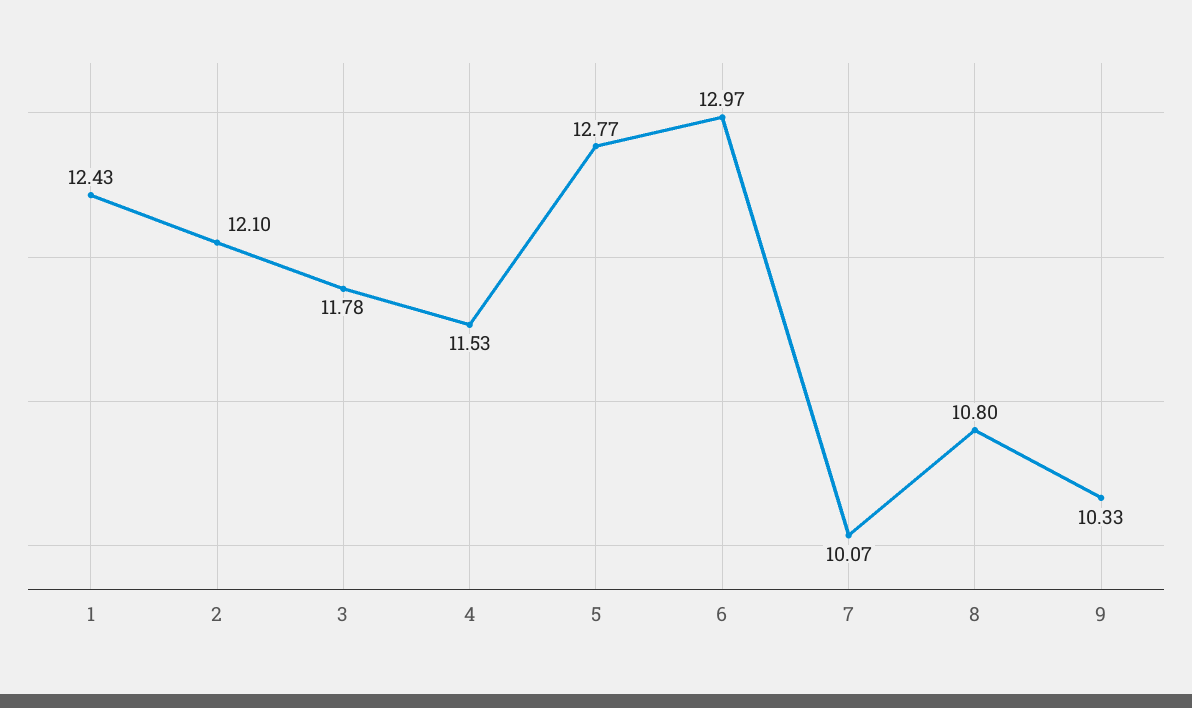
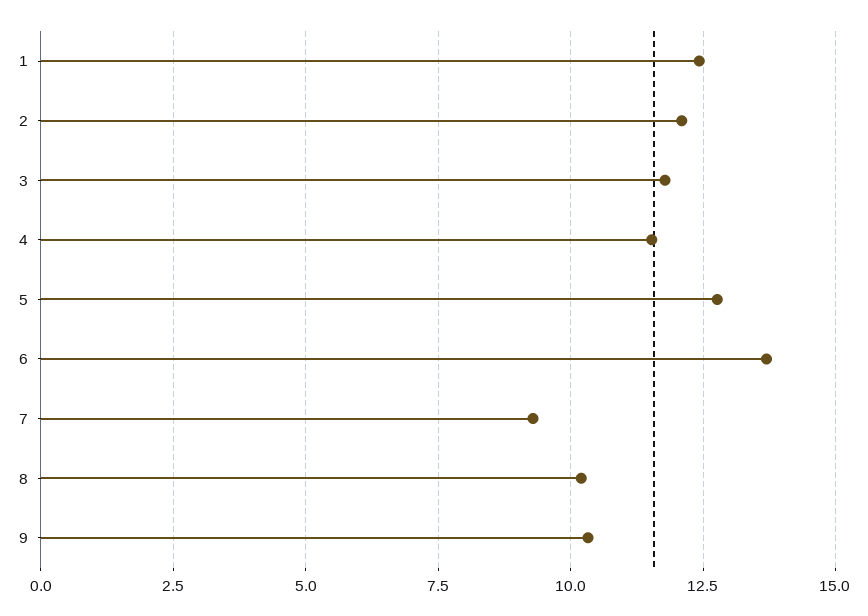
6: 12.97 -> 13.75
7: 10.07 -> 9.25
8: 10.8 -> 10.25

